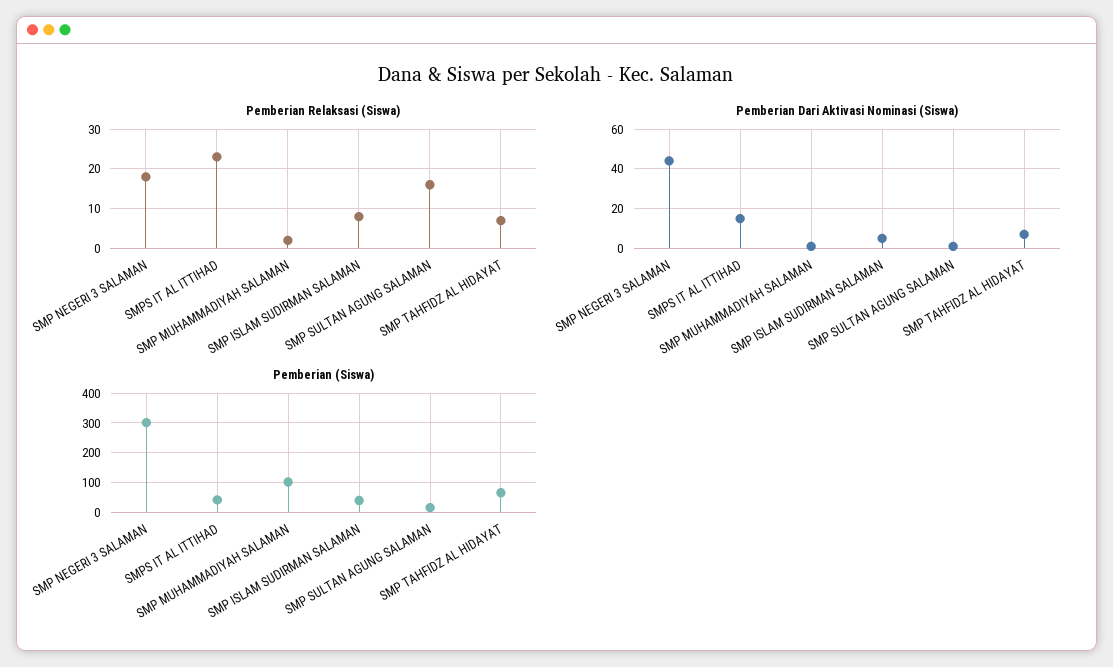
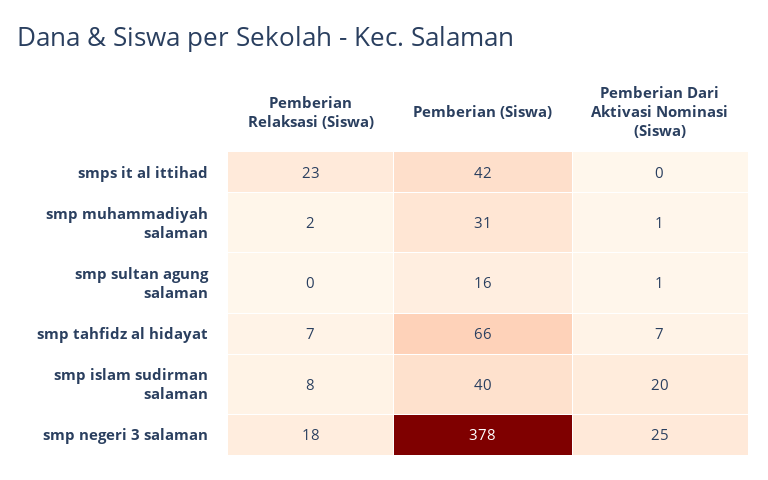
Pemberian Relaksasi (Siswa), SMP SULTAN AGUNG SALAMAN: 15 -> 0
Pemberian Dari Aktivasi Nominasi (Siswa), SMP NEGERI 3 SALAMAN: 45 -> 25
Pemberian Dari Aktivasi Nominasi (Siswa), SMPS IT AL ITTIHAD: 15 -> 0
Pemberian Dari Aktivasi Nominasi (Siswa), SMP ISLAM SUDIRMAN SALAMAN: 5 -> 20
Pemberian (Siswa), SMP NEGERI 3 SALAMAN: 300 -> 378
Pemberian (Siswa), SMP MUHAMMADIYAH SALAMAN: 100 -> 31

